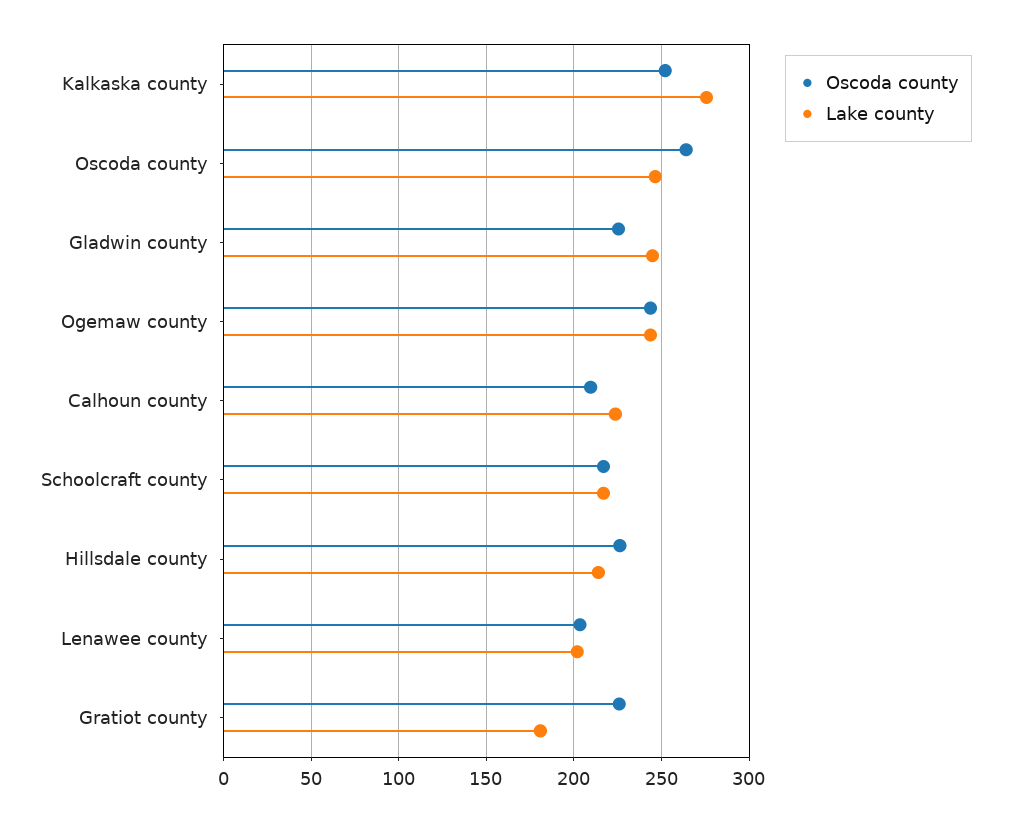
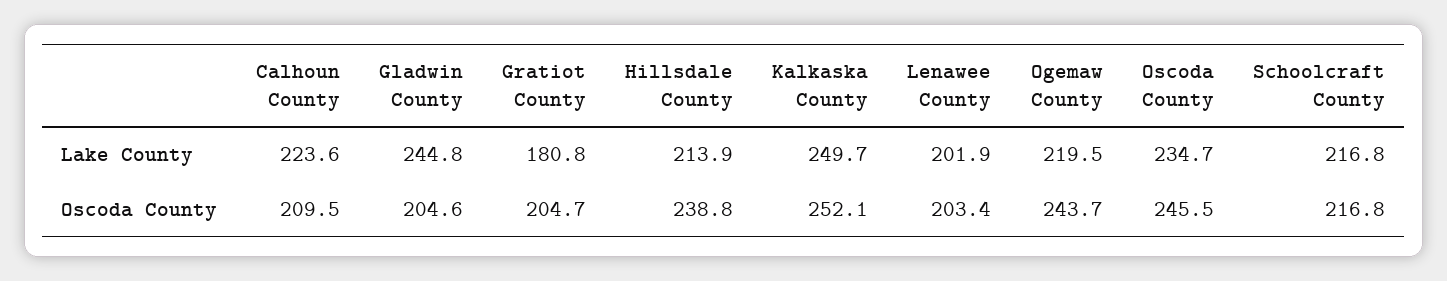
Lake county, Kalkaska county: 275 -> 249.7
Oscoda county, Oscoda county: 265 -> 245.5
Lake county, Oscoda county: 245 -> 234.7
Oscoda county, Gladwin county: 225 -> 204.6
Lake county, Ogemaw county: 245 -> 219.5
Oscoda county, Hillsdale county: 225 -> 238.8
Oscoda county, Gratiot county: 225 -> 204.7

